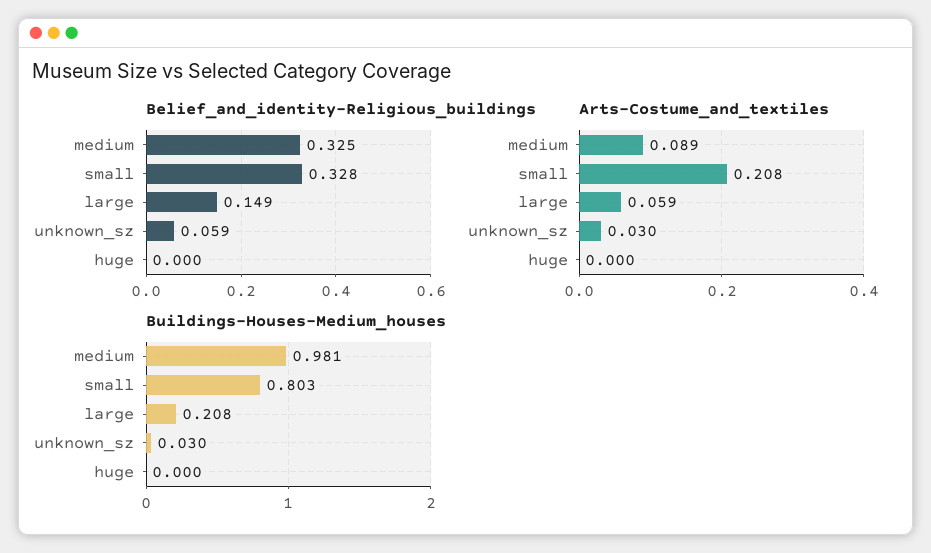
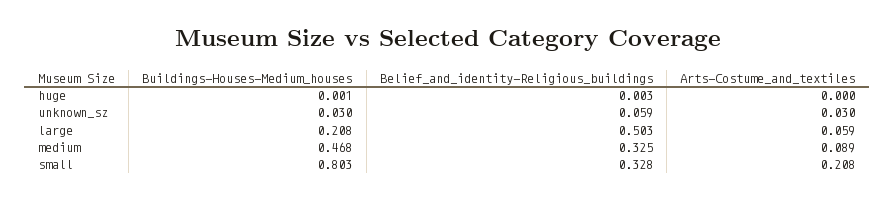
Belief_and_identity-Religious_buildings, large: 0.149 -> 0.503
Belief_and_identity-Religious_buildings, huge: 0 -> 0.003
Buildings-Houses-Medium_houses, medium: 0.981 -> 0.468
Buildings-Houses-Medium_houses, huge: 0 -> 0.001

